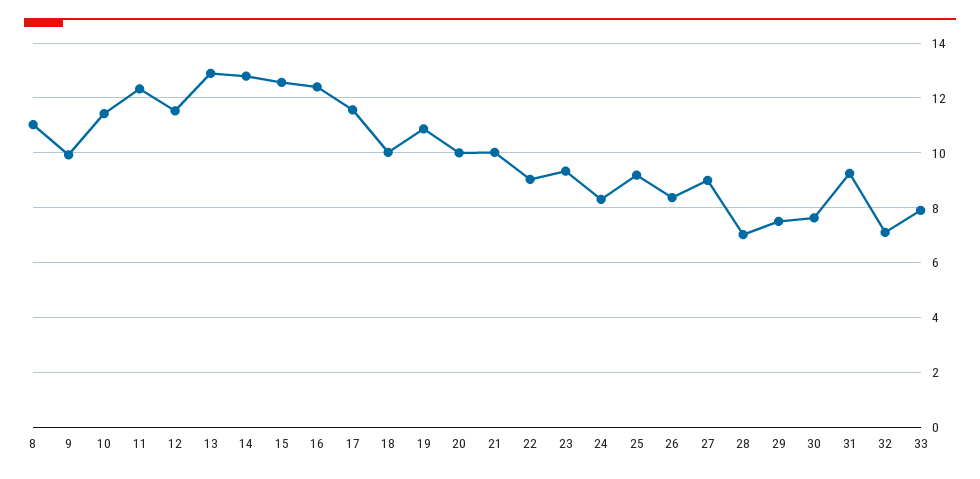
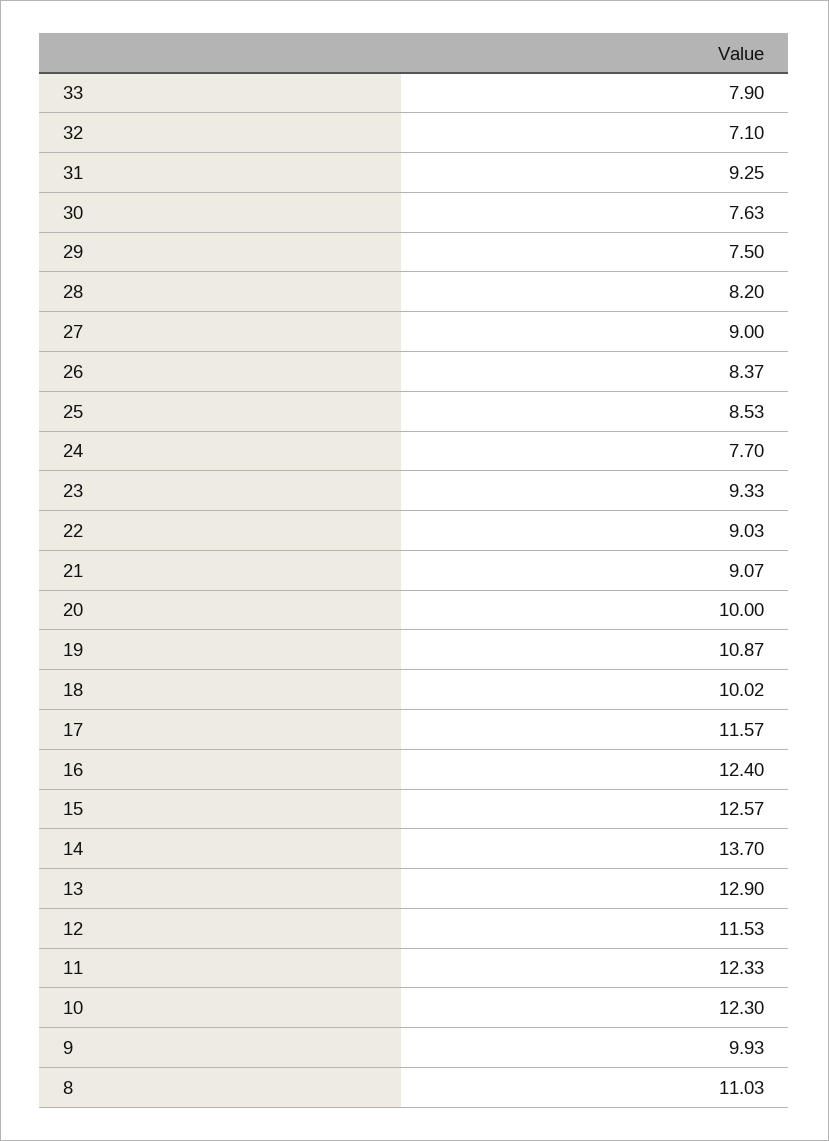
10: 11.5 -> 12.3
14: 12.75 -> 13.7
21: 10 -> 9.07
24: 8.25 -> 7.7
25: 9.25 -> 8.53
28: 7 -> 8.2

